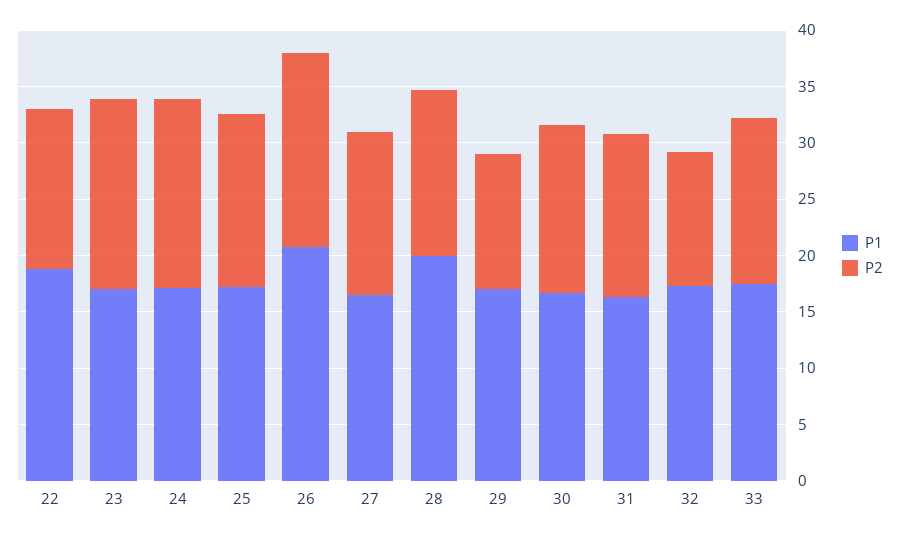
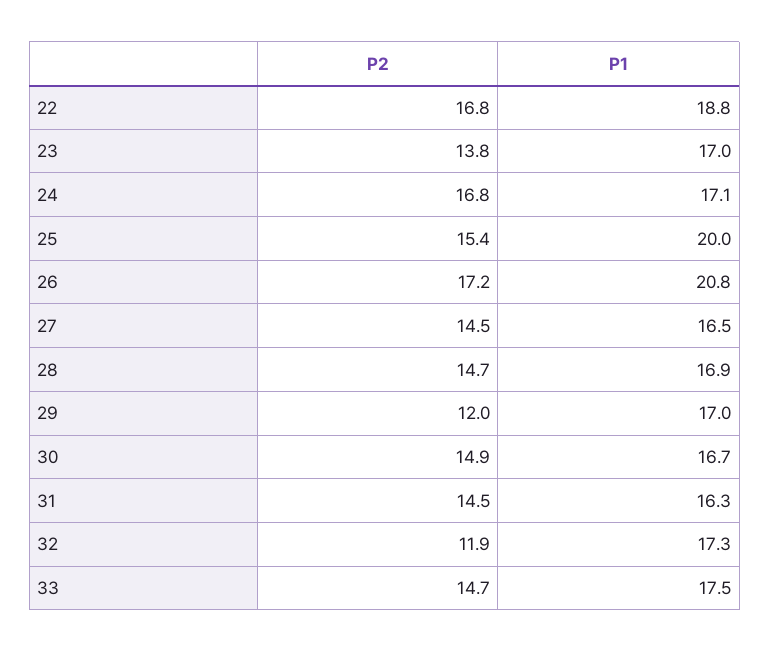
P2, 22: 14 -> 16.8
P2, 23: 17 -> 13.8
P1, 25: 17 -> 20
P1, 28: 20 -> 16.9

